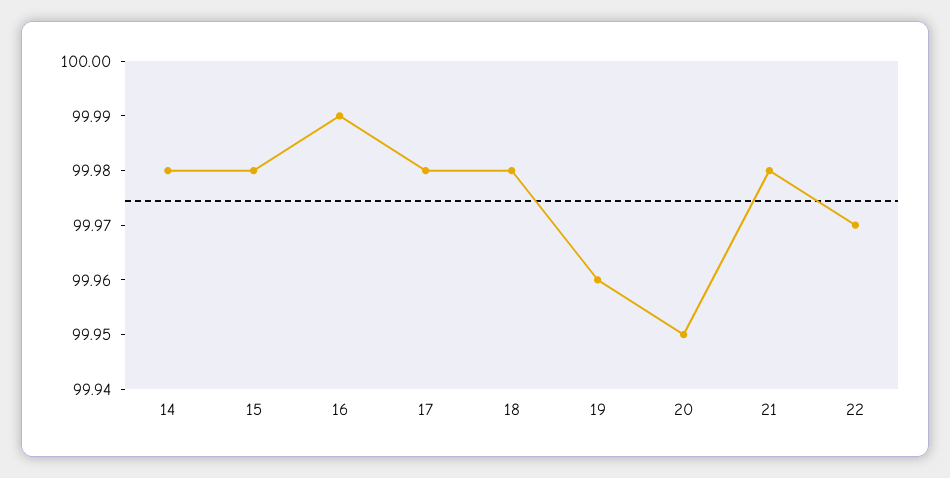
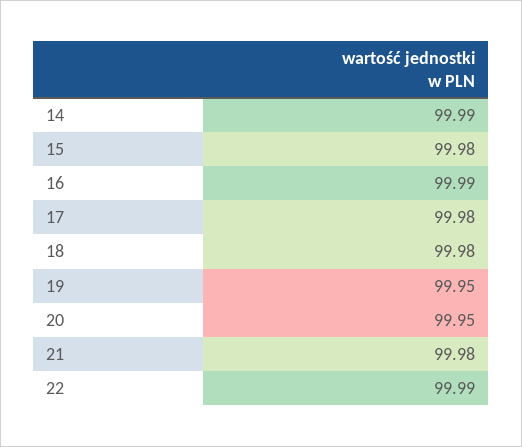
14: 99.98 -> 99.99
19: 99.96 -> 99.95
22: 99.97 -> 99.99

